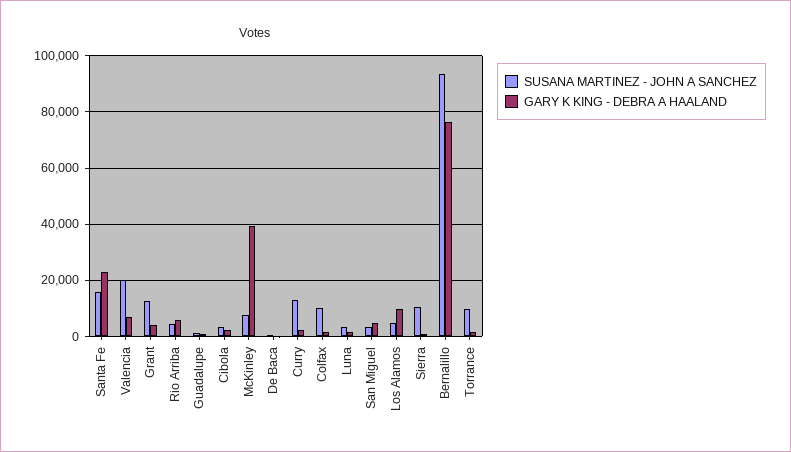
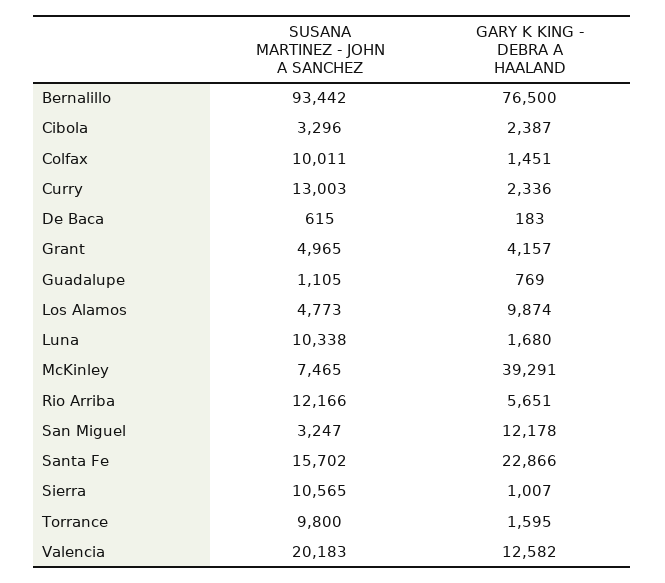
GARY K KING - DEBRA A HAALAND, Valencia: 7500 -> 12582
SUSANA MARTINEZ - JOHN A SANCHEZ, Grant: 12500 -> 4965
SUSANA MARTINEZ - JOHN A SANCHEZ, Rio Arriba: 5000 -> 12166
SUSANA MARTINEZ - JOHN A SANCHEZ, Luna: 2500 -> 10338
GARY K KING - DEBRA A HAALAND, San Miguel: 5000 -> 12178

